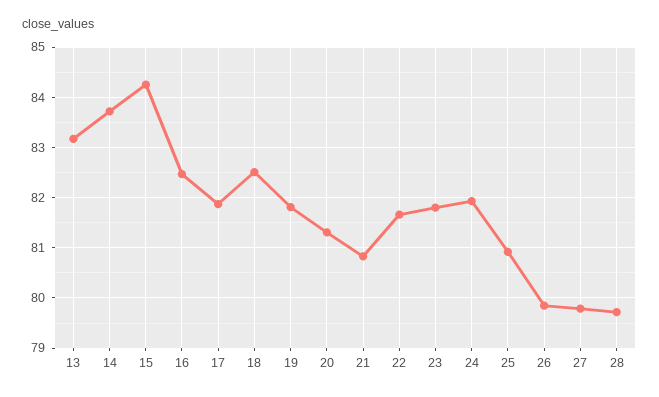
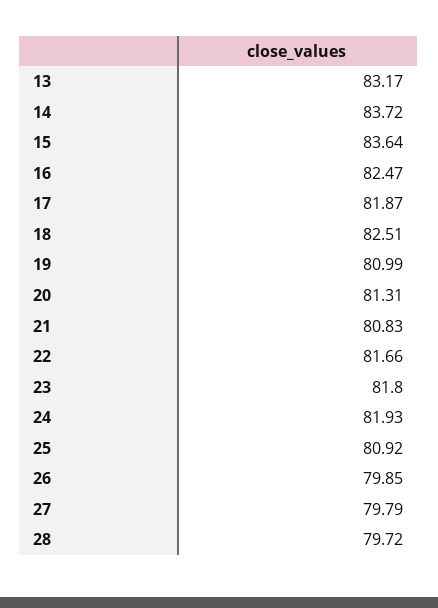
15: 84.2 -> 83.64
19: 81.8 -> 80.99

